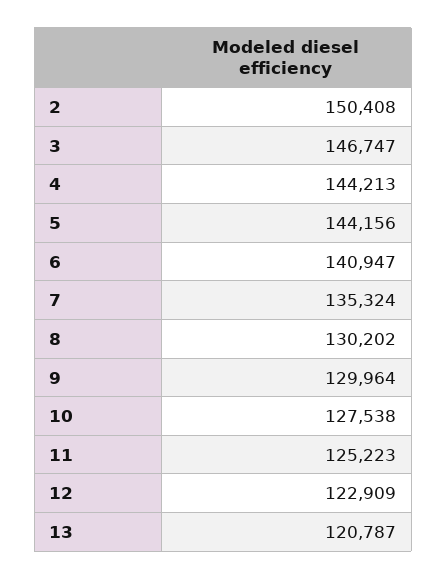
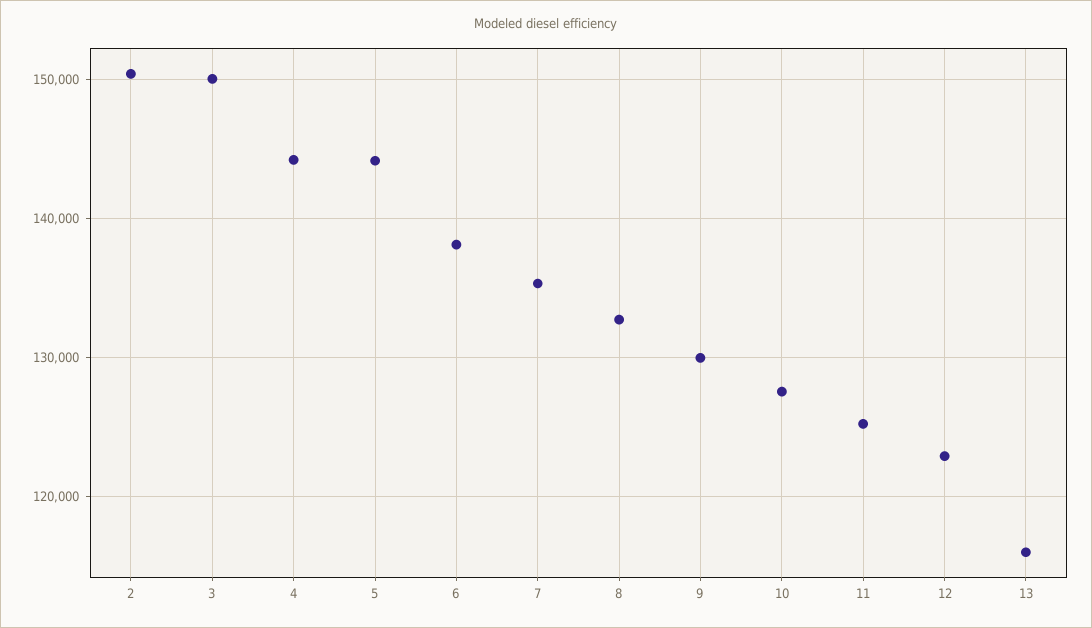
3: 146747 -> 150000
6: 140947 -> 138000
8: 130202 -> 133000
13: 120787 -> 116000

